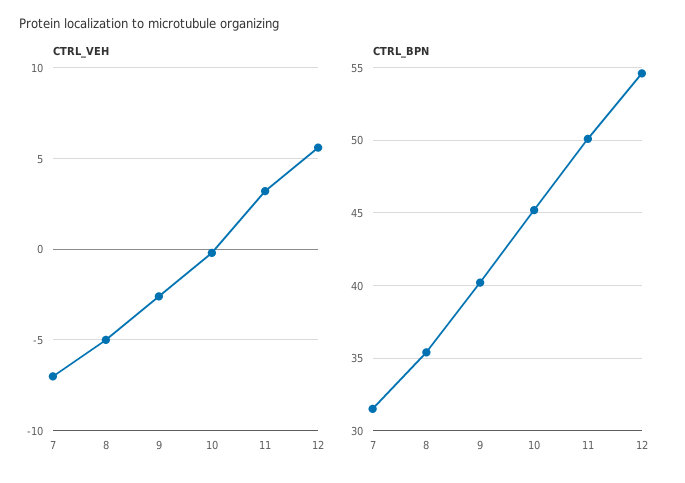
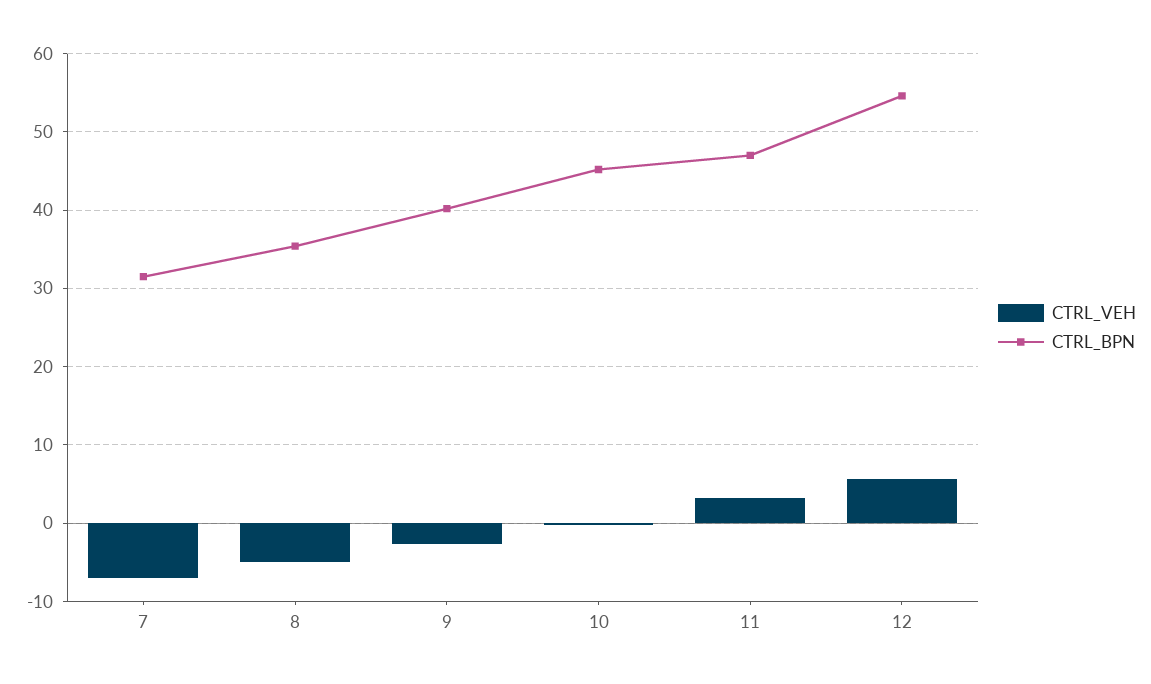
CTRL_BPN, 11: 50 -> 47

